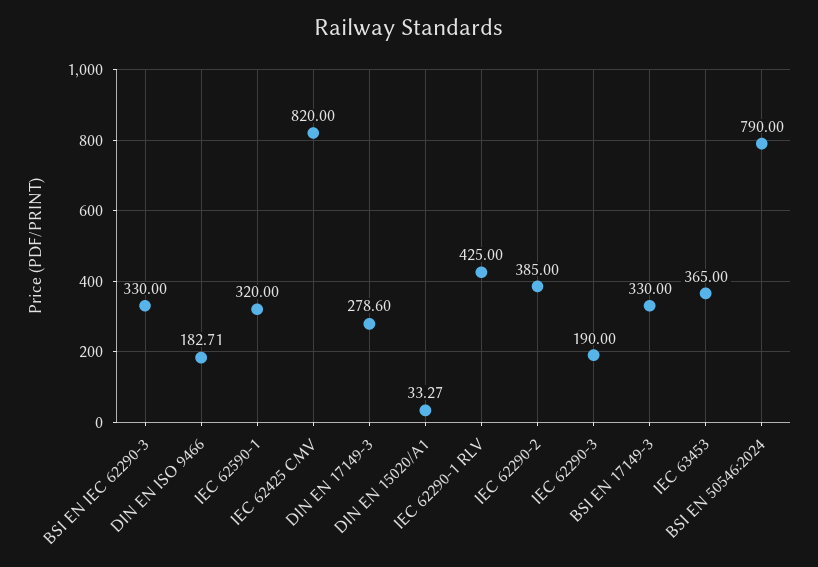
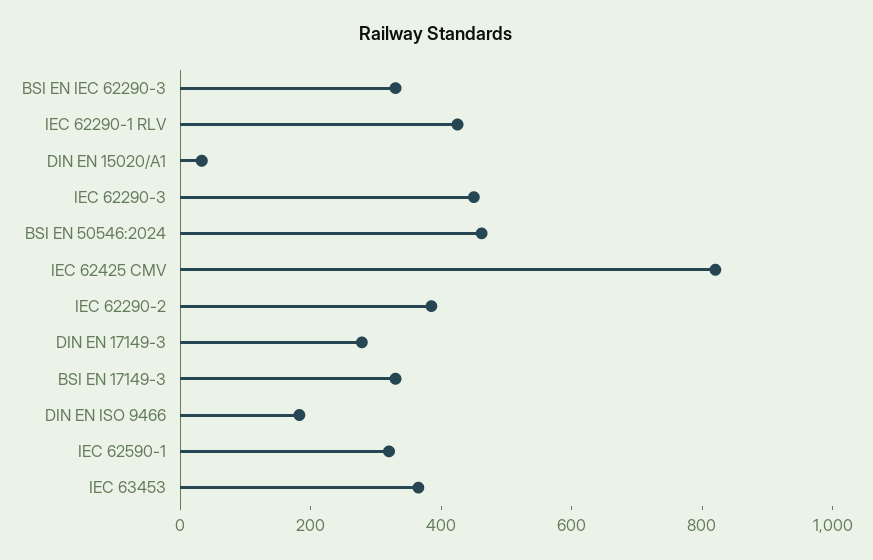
IEC 62290-3: 190 -> 450
BSI EN 50546:2024: 790 -> 450

